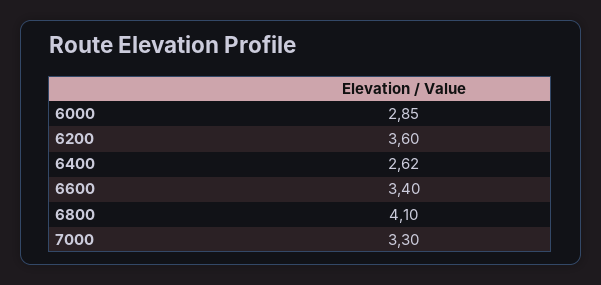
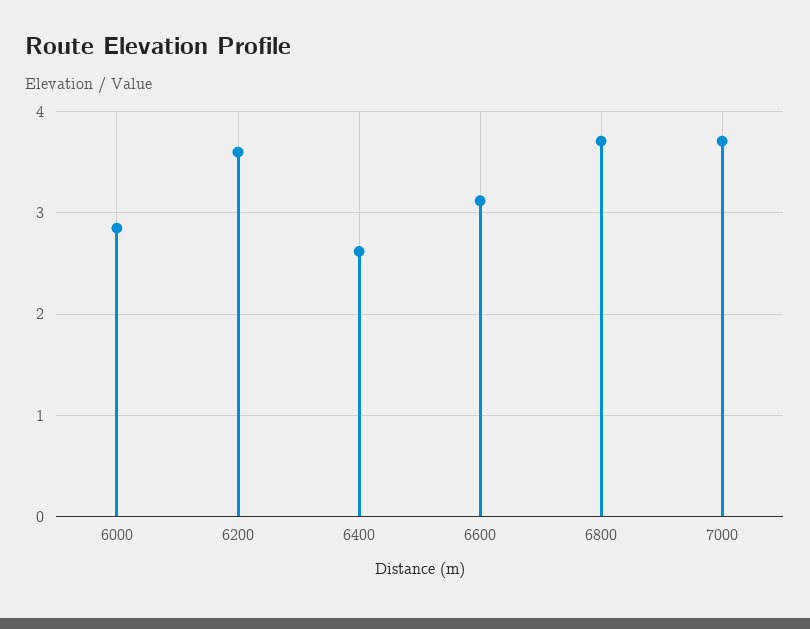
6600: 3.4 -> 3.1
6800: 4.1 -> 3.7
7000: 3.3 -> 3.7

